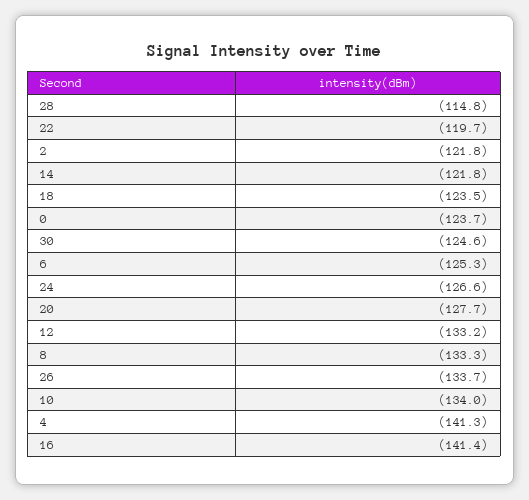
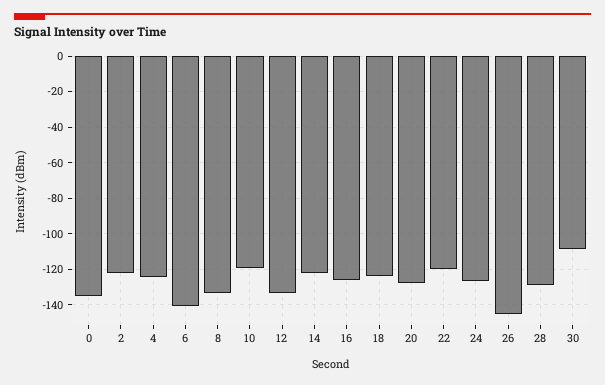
28: -114.8 -> -130
0: -123.7 -> -135
30: -124.6 -> -110
6: -125.3 -> -140
26: -133.7 -> -145
10: -134 -> -120
4: -141.3 -> -125
16: -141.4 -> -125

